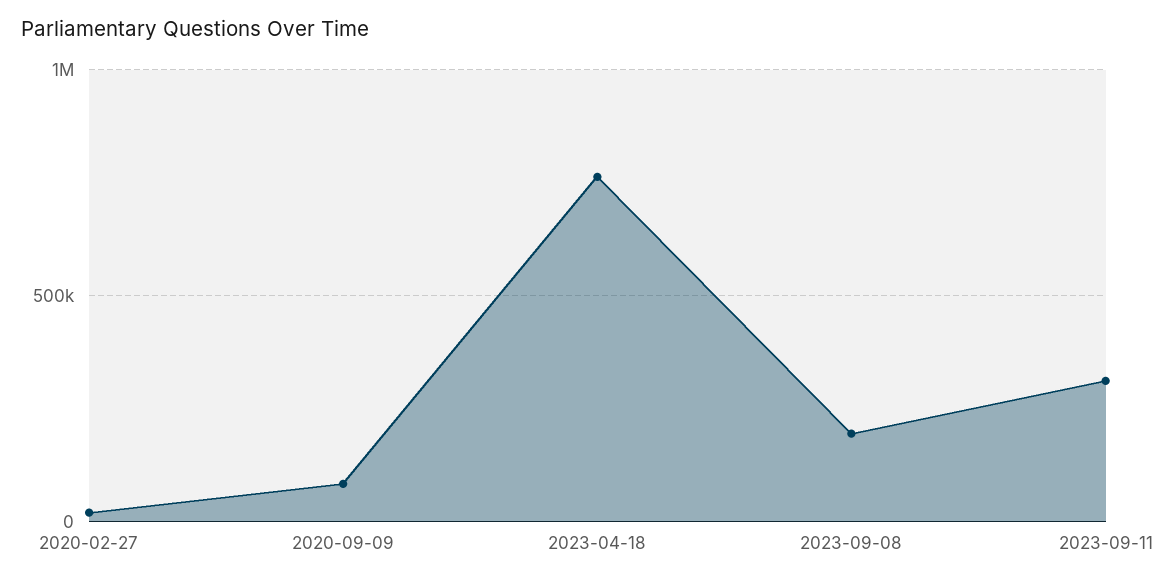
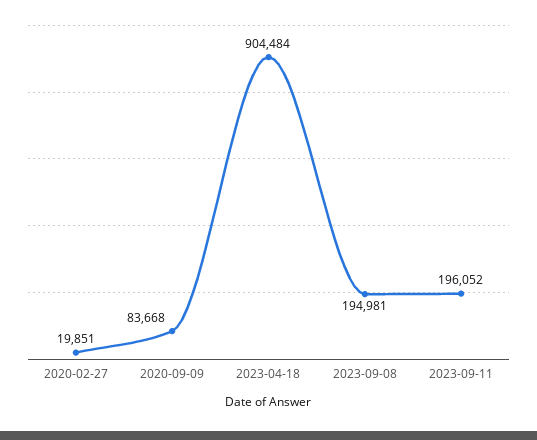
2023-04-18: 750000 -> 904484
2023-09-11: 300000 -> 196052

